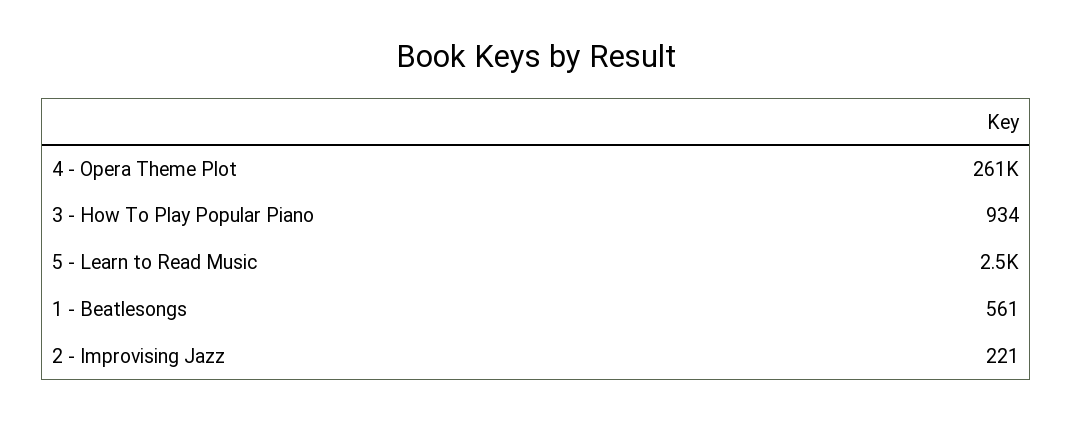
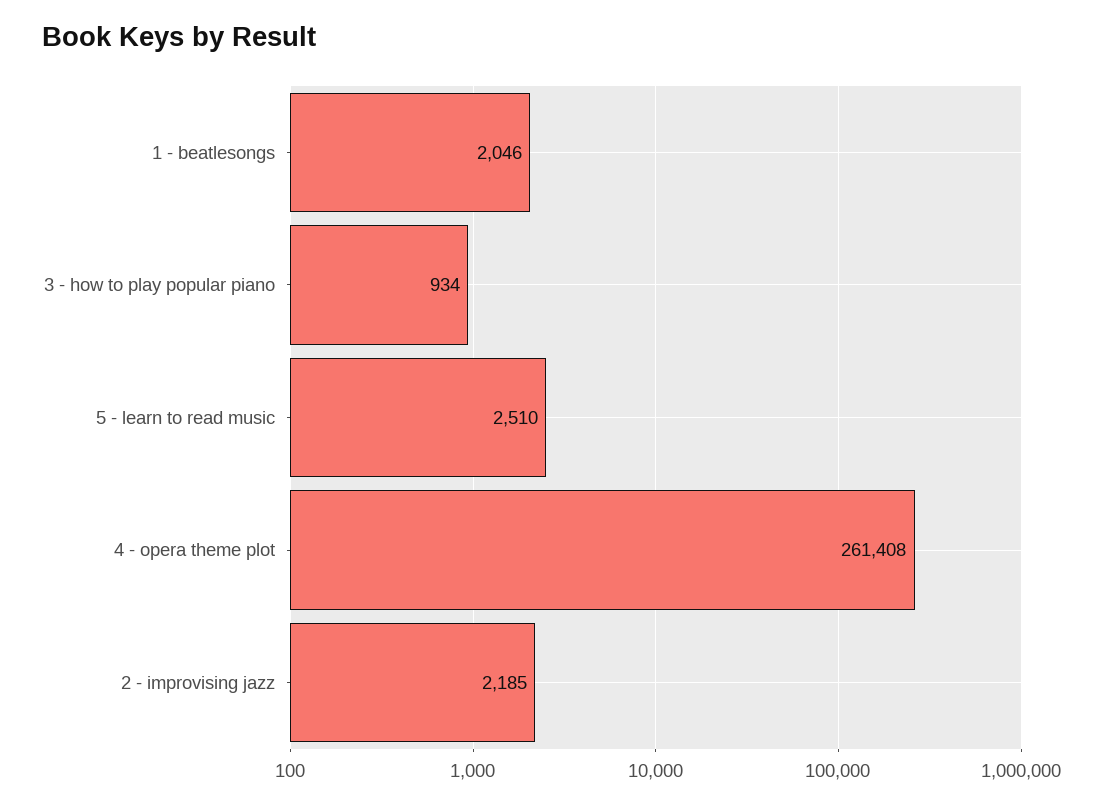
1 - Beatlesongs: 561 -> 2046
2 - Improvising Jazz: 221 -> 2185

